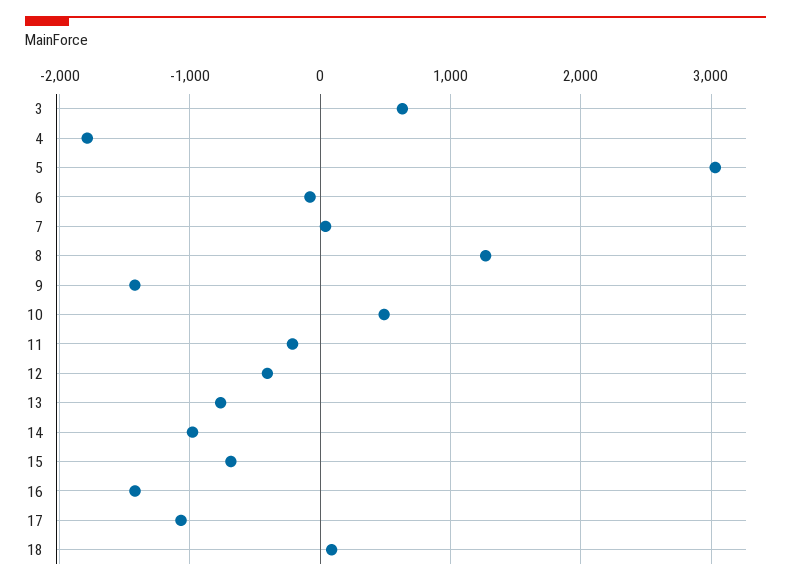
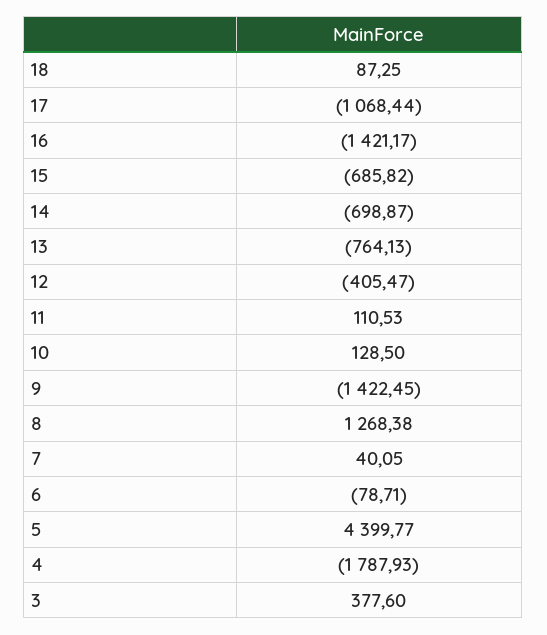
3: 600 -> 377.6
5: 3000 -> 4399.77
10: 500 -> 128.5
11: -200 -> 110.53
14: -1000 -> -698.87

